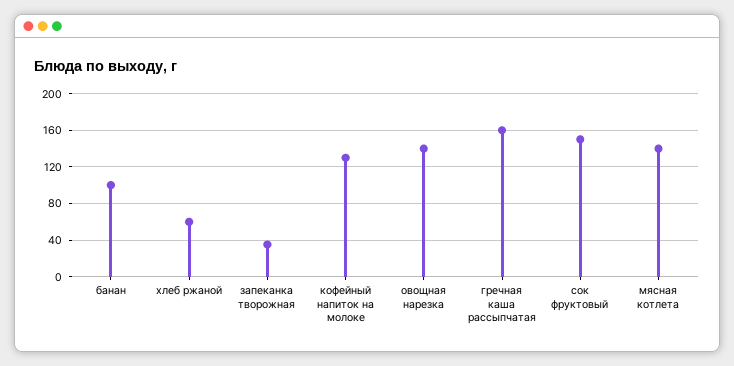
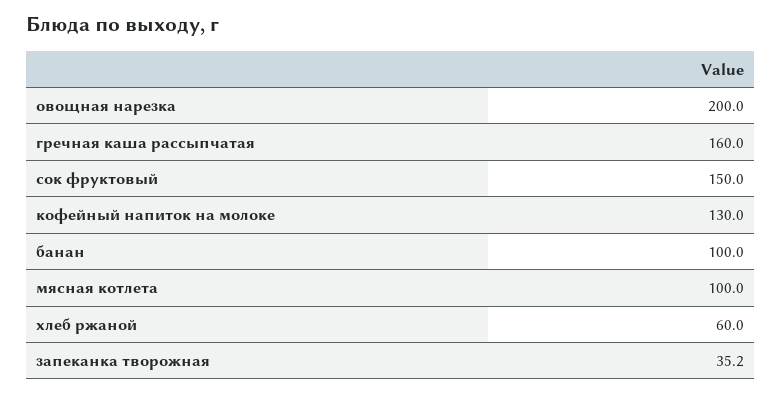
овощная нарезка: 140 -> 200
мясная котлета: 140 -> 100

